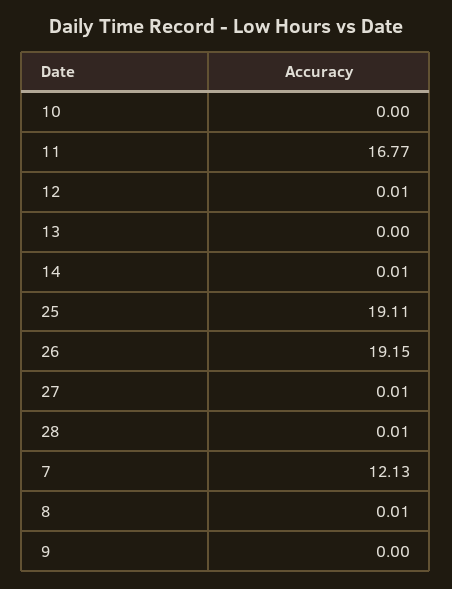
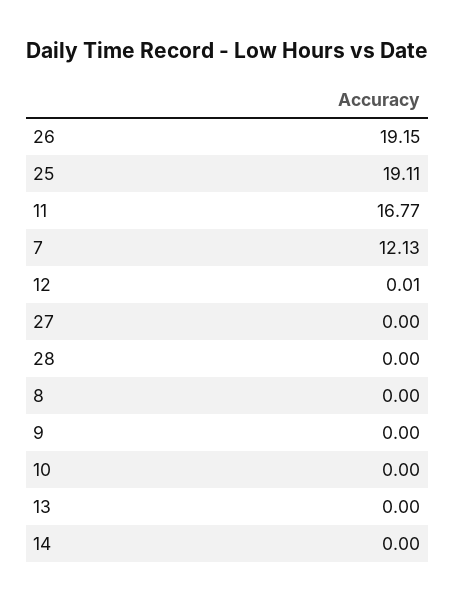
14: 0.01 -> 0
27: 0.01 -> 0
28: 0.01 -> 0
8: 0.01 -> 0

